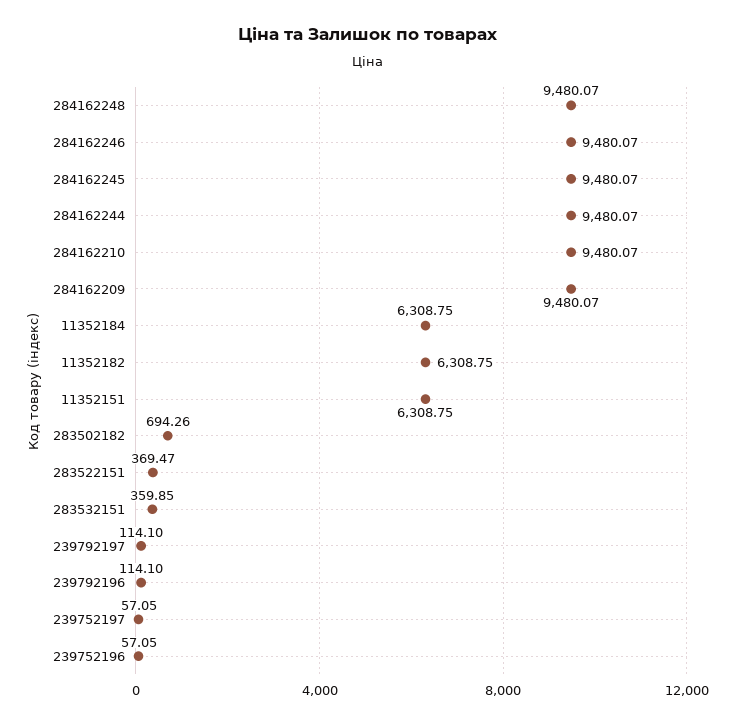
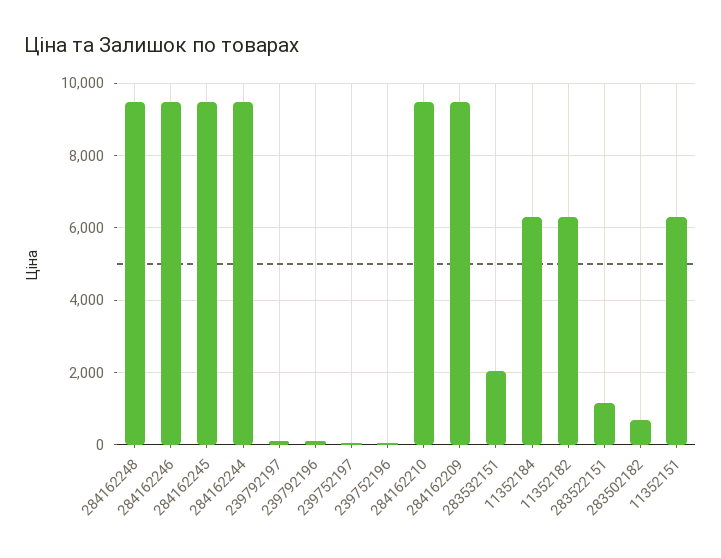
283522151: 369.47 -> 1200
283532151: 359.85 -> 2000

